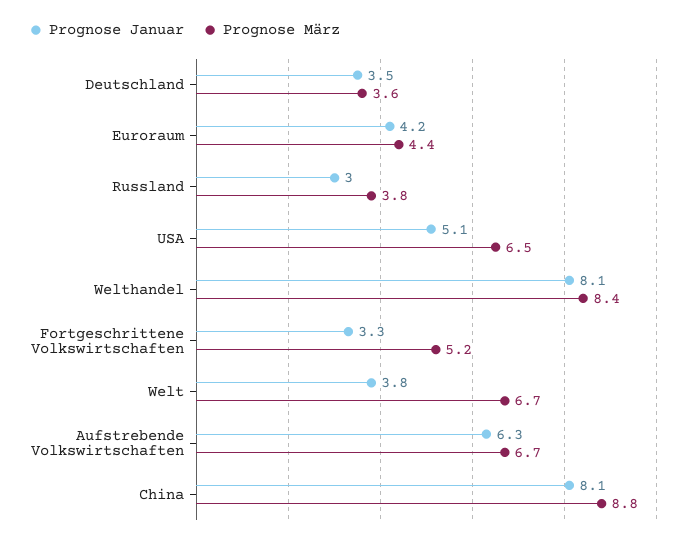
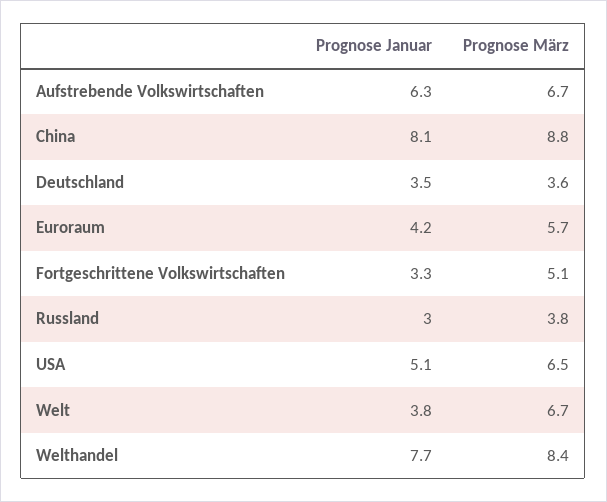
Prognose März, Euroraum: 4.4 -> 5.7
Prognose Januar, Welthandel: 8.1 -> 7.7
Prognose März, Fortgeschrittene Volkswirtschaften: 5.2 -> 5.1

